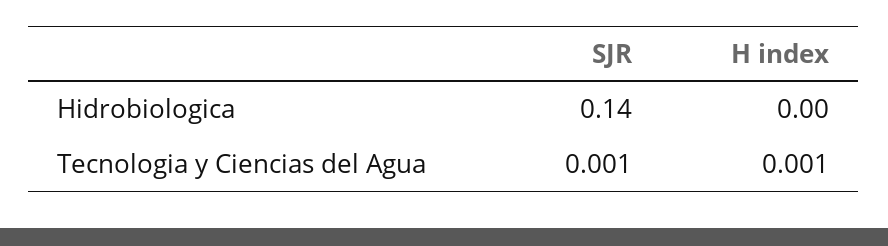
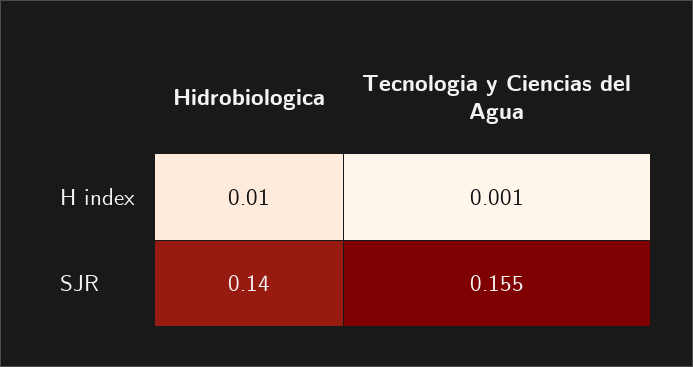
H index, Hidrobiologica: 0 -> 0.01
SJR, Tecnologia y Ciencias del Agua: 0.001 -> 0.155

